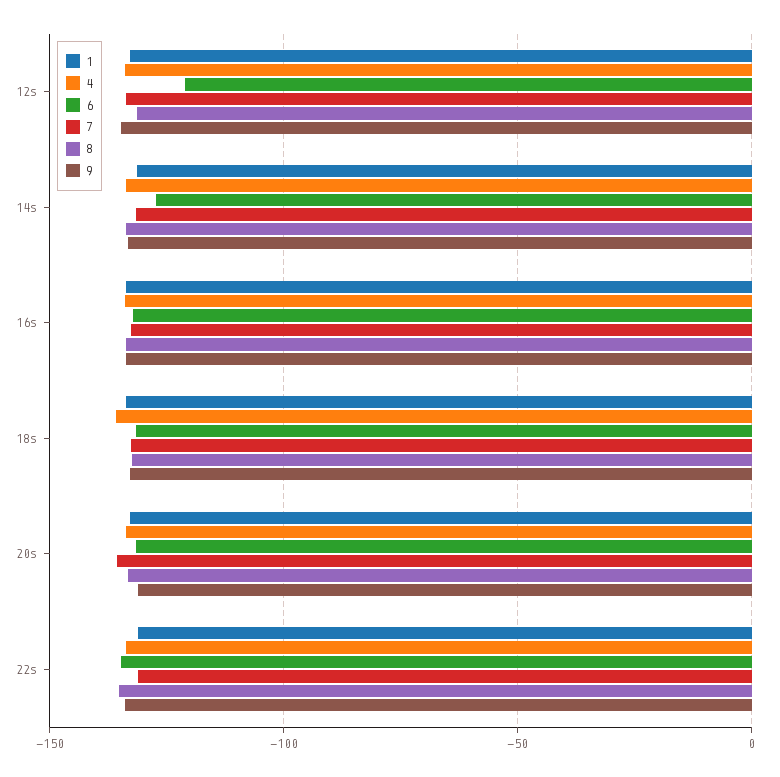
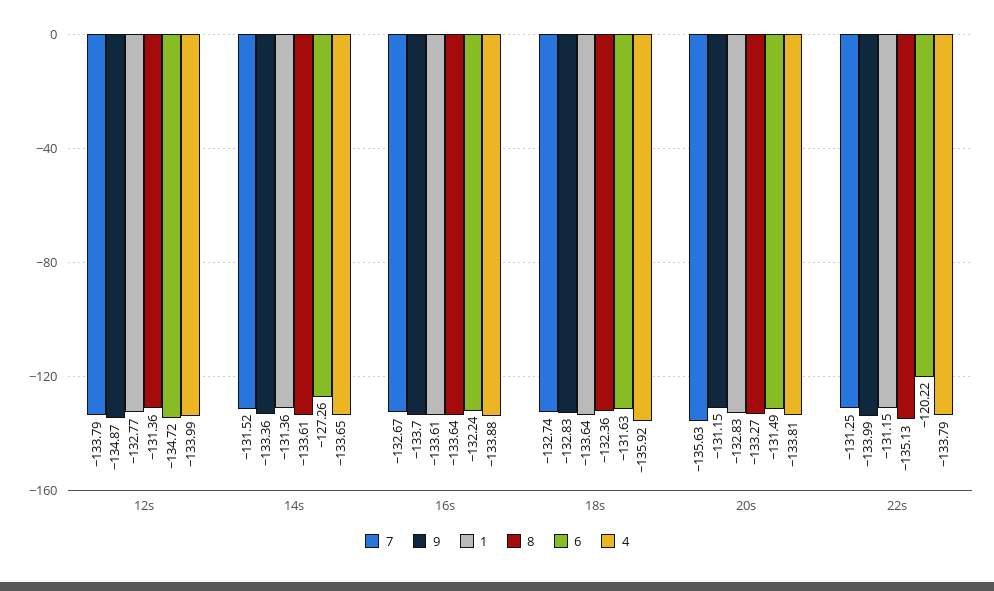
6, 12s: -120 -> -134.72
6, 22s: -135 -> -120.22

